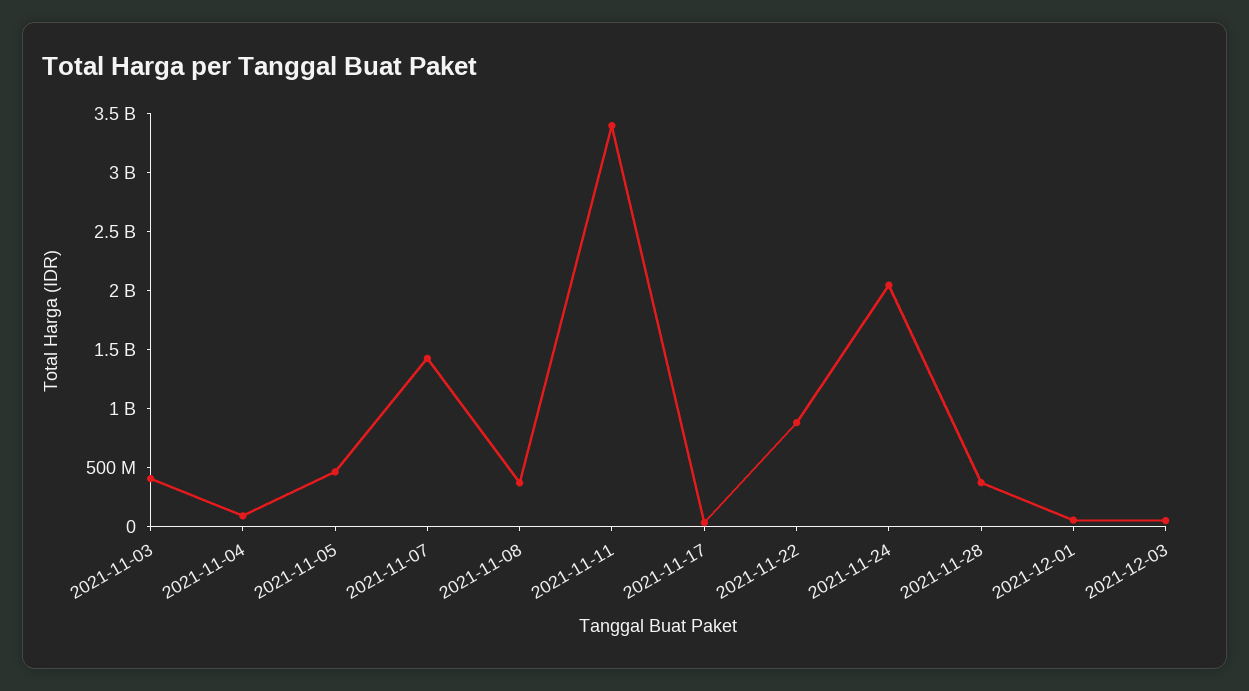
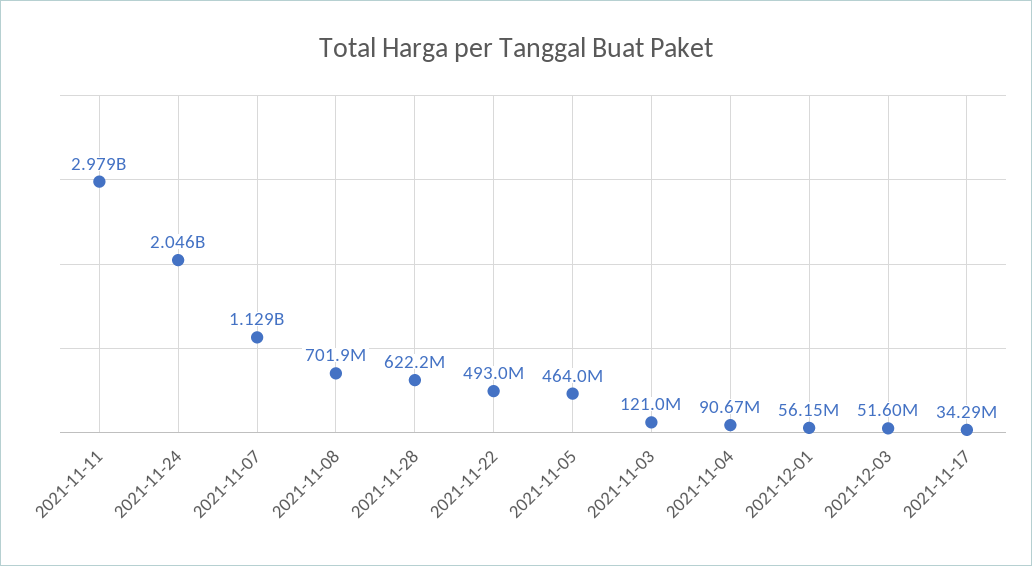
2021-11-03: 400000000 -> 121000000
2021-11-07: 1400000000 -> 1129000000
2021-11-08: 400000000 -> 701900000
2021-11-11: 3400000000 -> 2979000000
2021-11-22: 900000000 -> 493000000
2021-11-28: 400000000 -> 622200000

